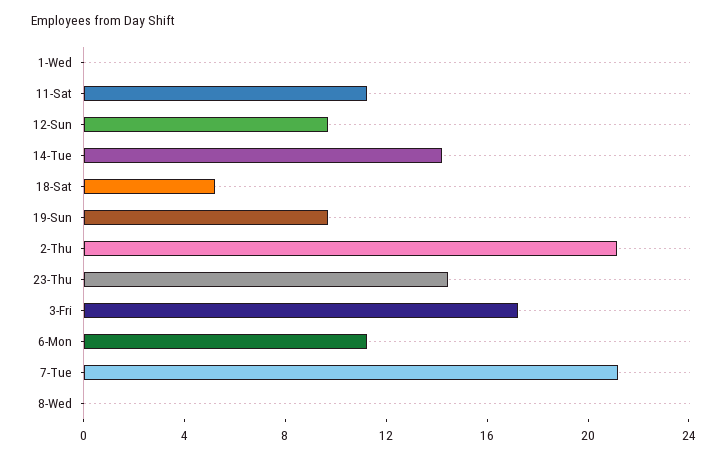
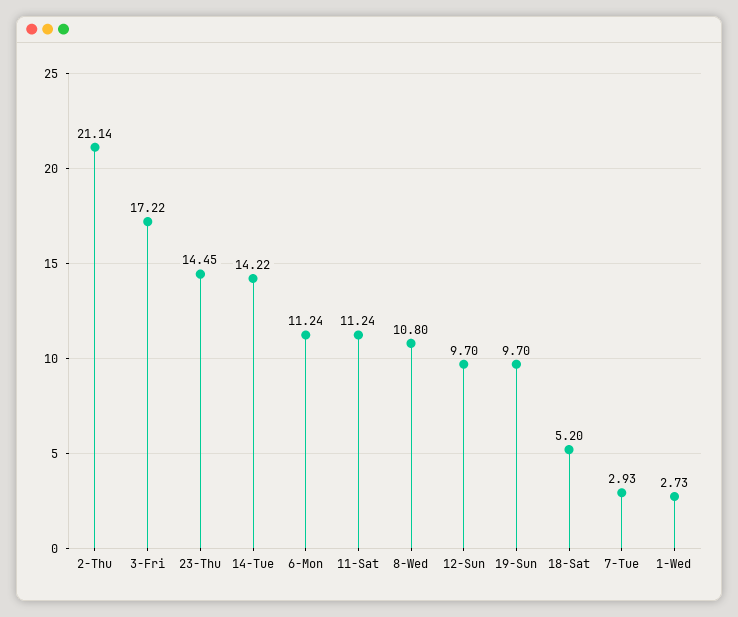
1-Wed: 0 -> 2.73
7-Tue: 21 -> 2.93
8-Wed: 0 -> 10.8

